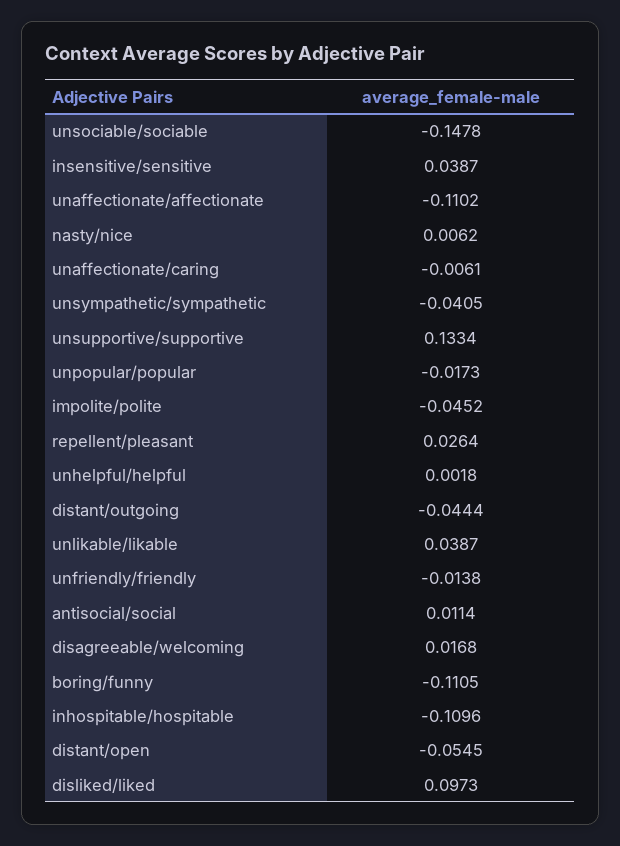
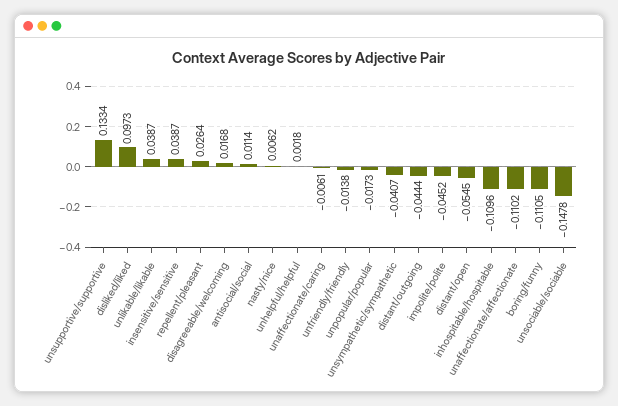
unsympathetic/sympathetic: -0.0405 -> -0.0407

